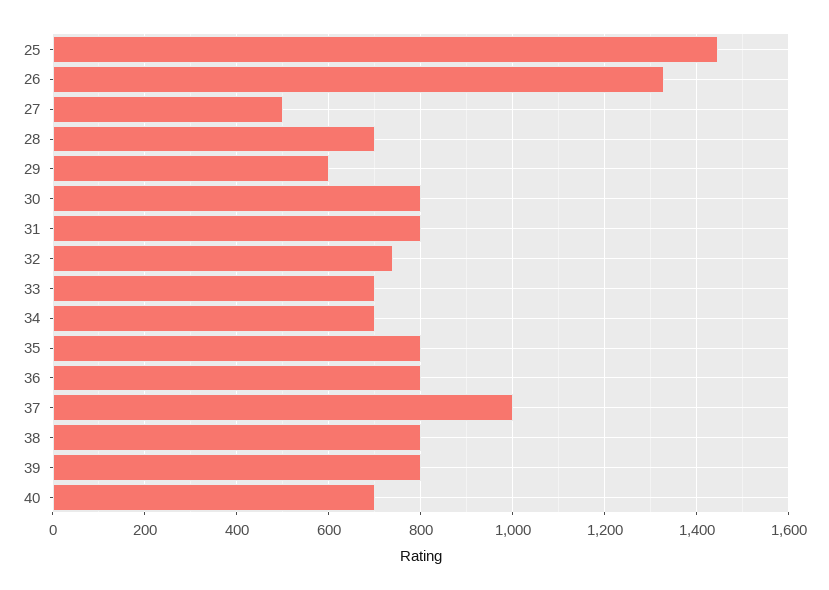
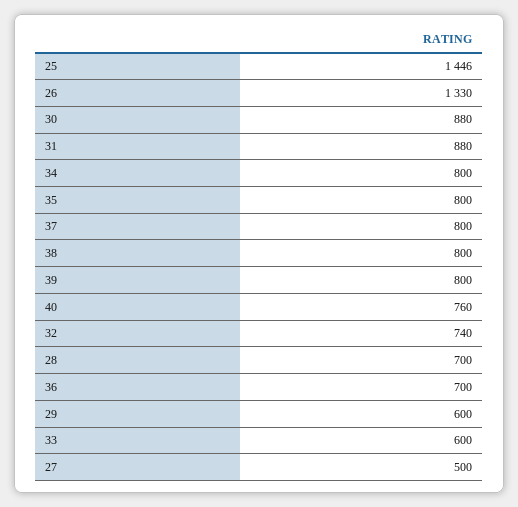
30: 800 -> 880
31: 800 -> 880
33: 700 -> 600
34: 700 -> 800
36: 800 -> 700
37: 1000 -> 800
40: 700 -> 760

